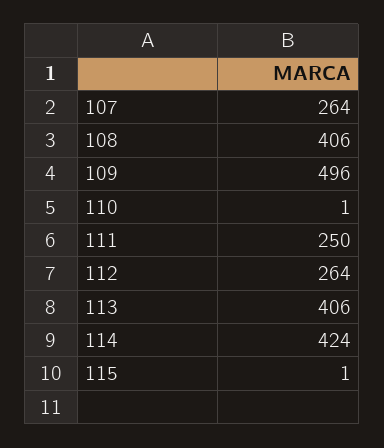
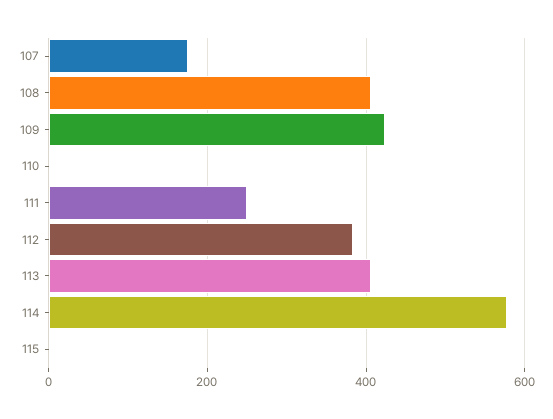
107: 264 -> 180
109: 496 -> 420
112: 264 -> 380
114: 424 -> 580

